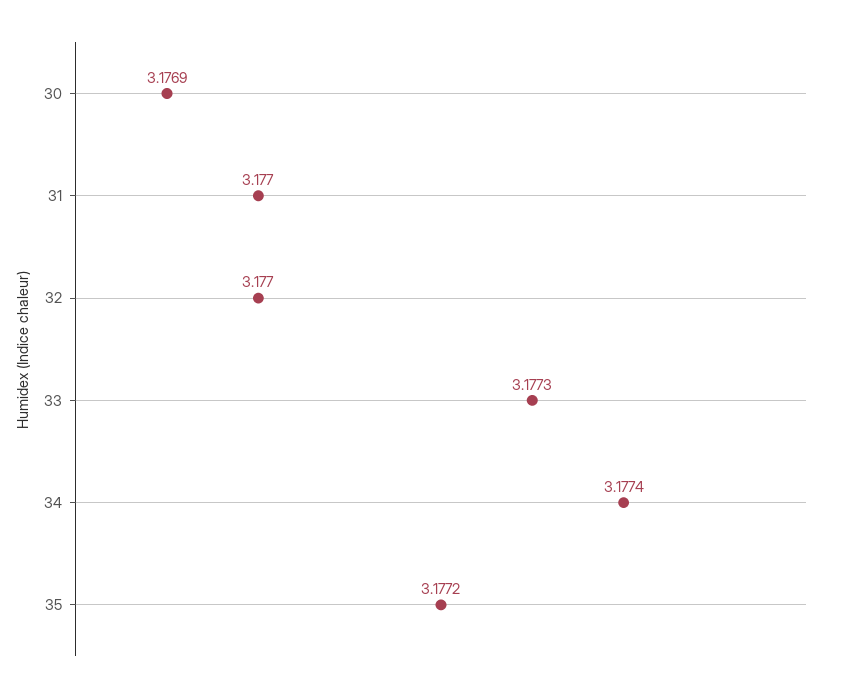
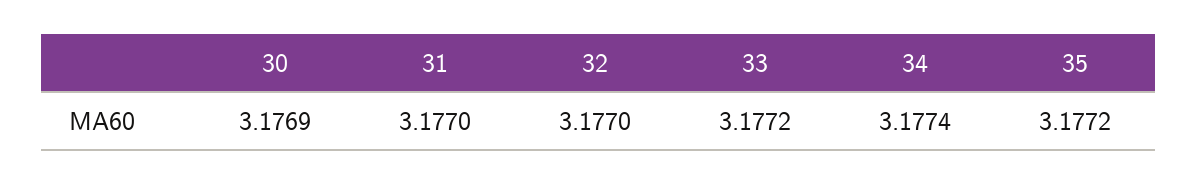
33: 3.1773 -> 3.1772

